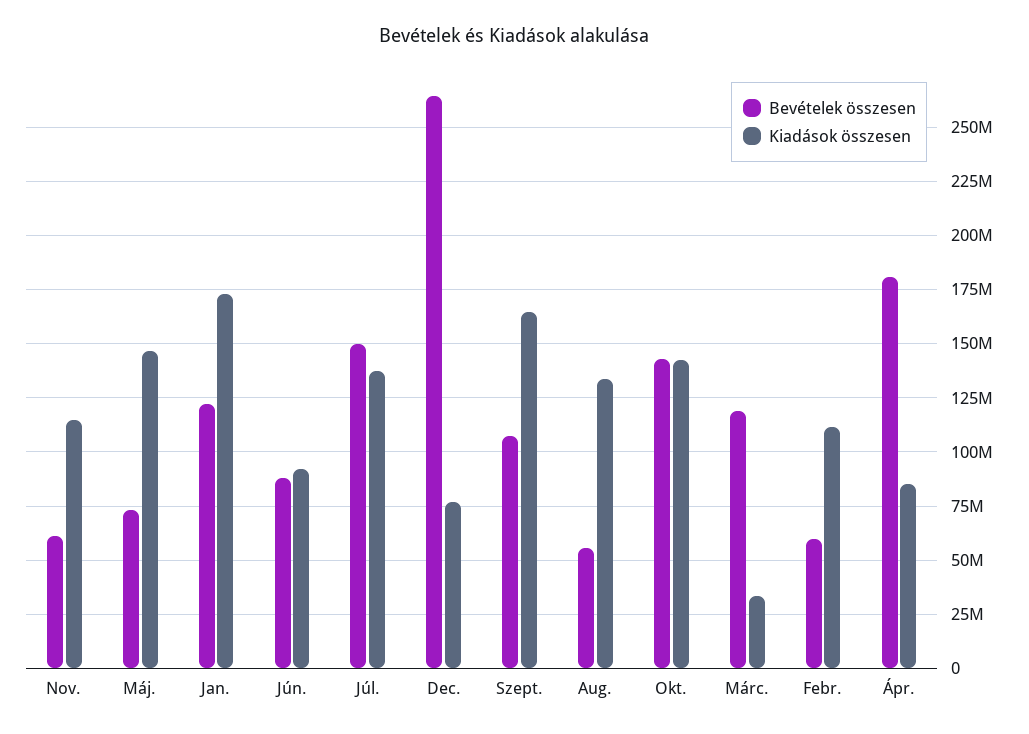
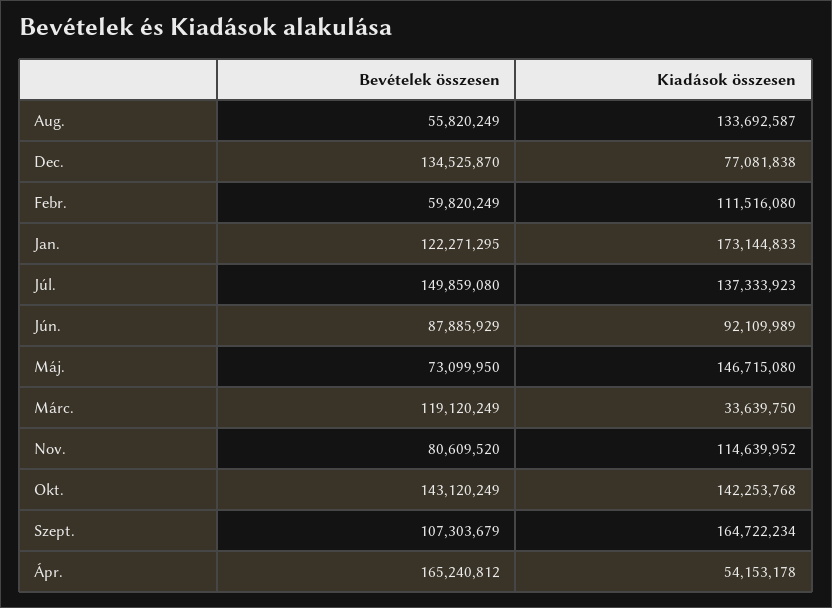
Bevételek összesen, Nov.: 60000000 -> 80609520
Bevételek összesen, Dec.: 265000000 -> 134525870
Bevételek összesen, Ápr.: 180000000 -> 165240812
Kiadások összesen, Ápr.: 85000000 -> 54153178

